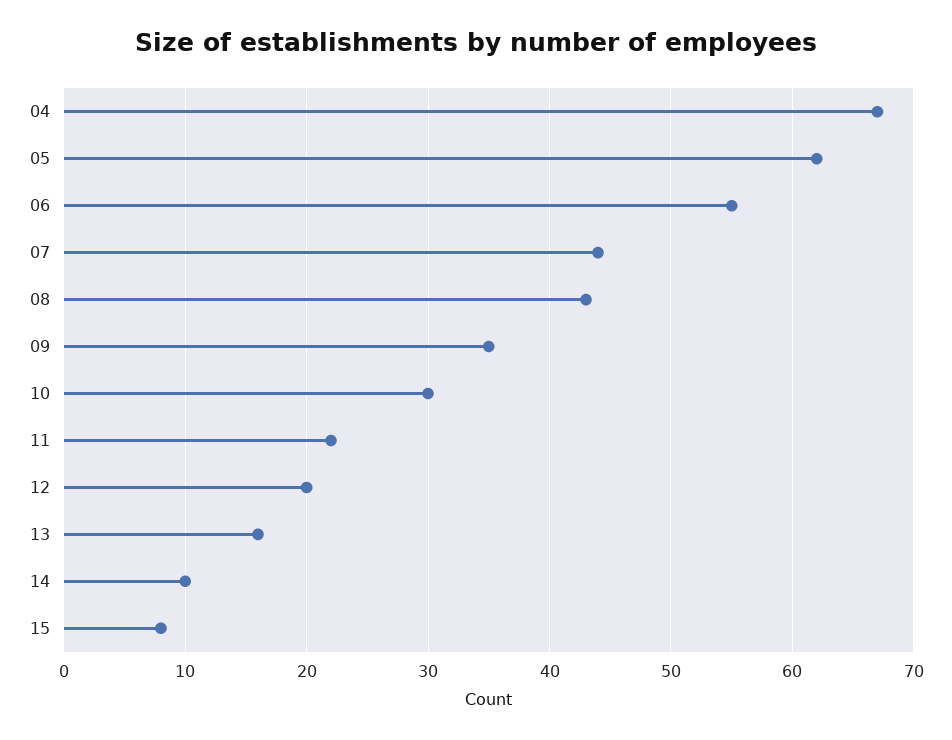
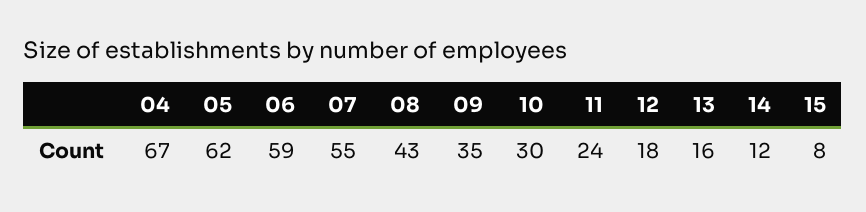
06: 55 -> 59
07: 44 -> 55
11: 22 -> 24
12: 20 -> 18
14: 10 -> 12

